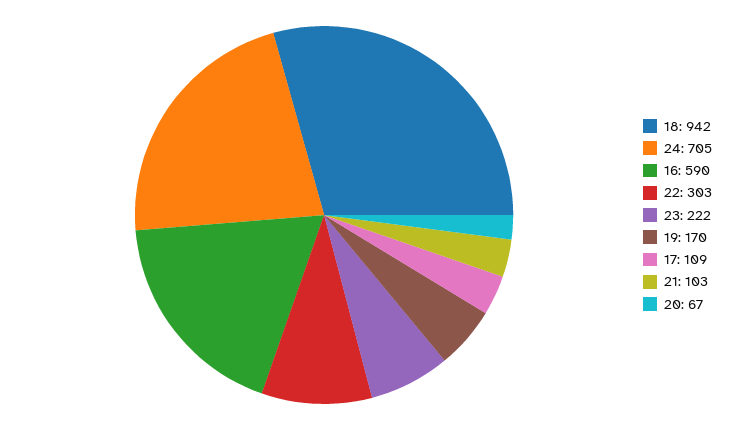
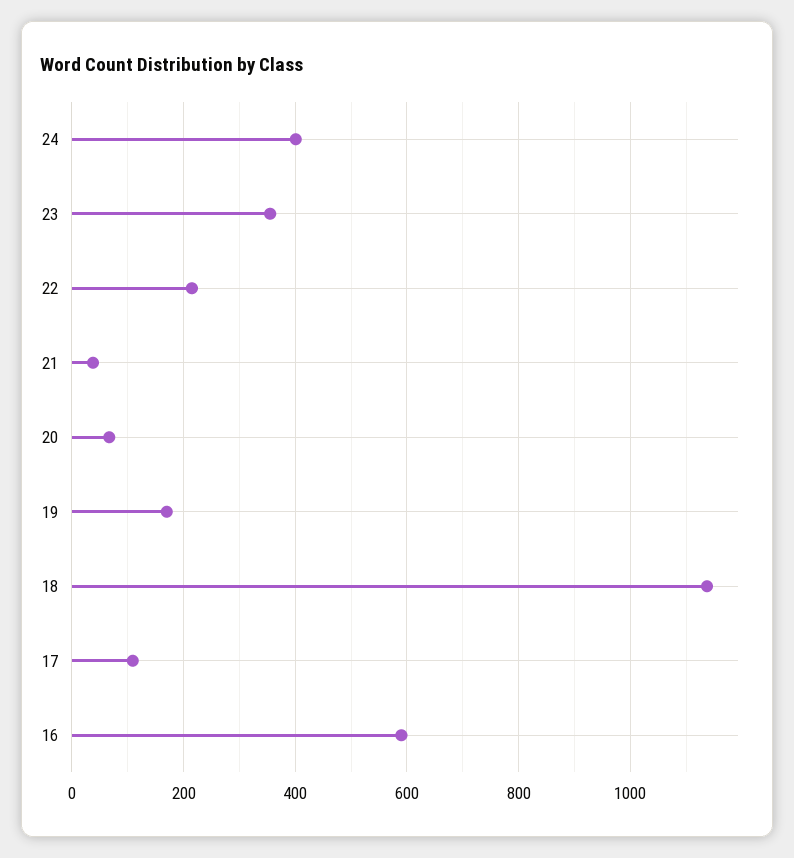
18: 942 -> 1140
24: 705 -> 400
22: 303 -> 220
23: 222 -> 360
21: 103 -> 40

